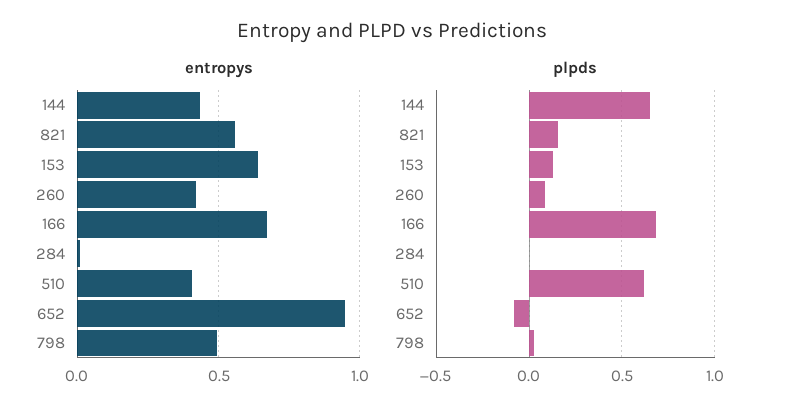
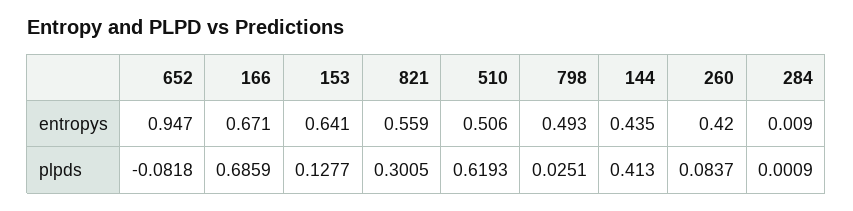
entropys, 510: 0.4 -> 0.506
plpds, 144: 0.65 -> 0.413
plpds, 821: 0.15 -> 0.3005

